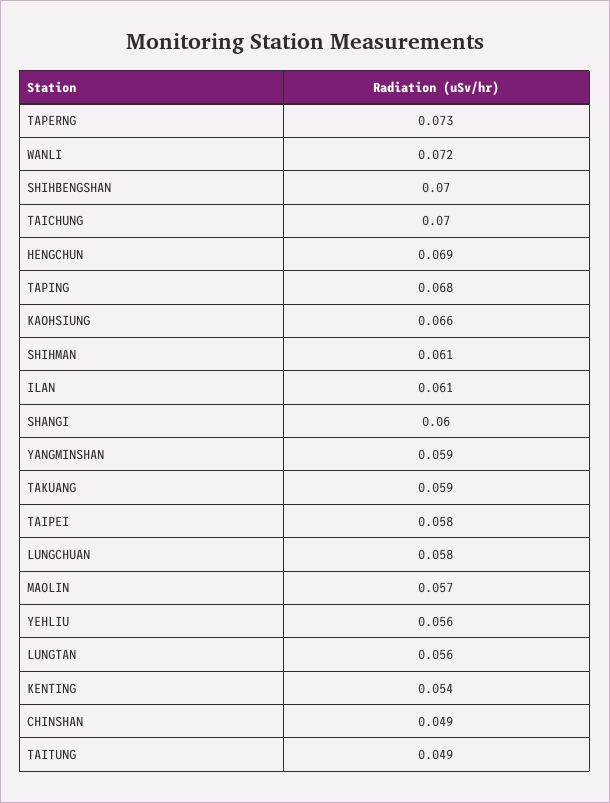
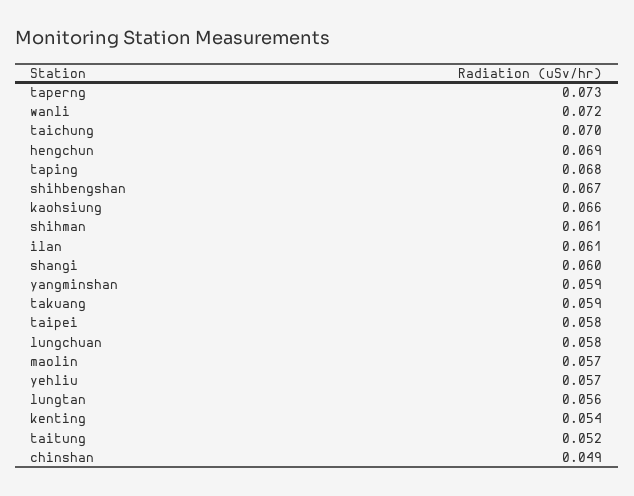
SHIHBENGSHAN: 0.07 -> 0.067
YEHLIU: 0.056 -> 0.057
TAITUNG: 0.049 -> 0.052

